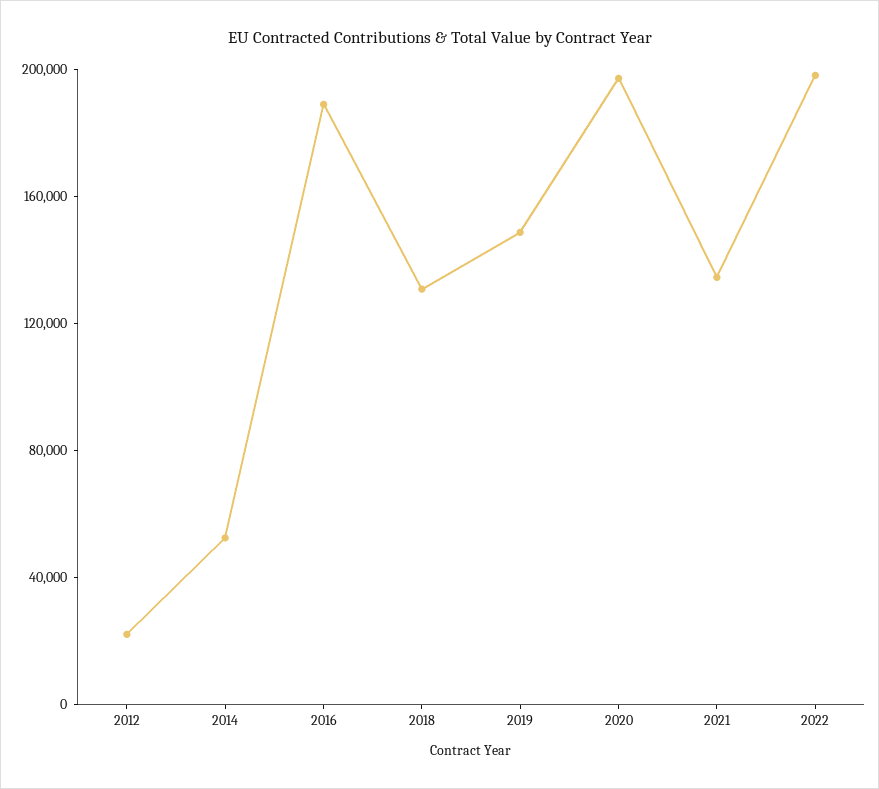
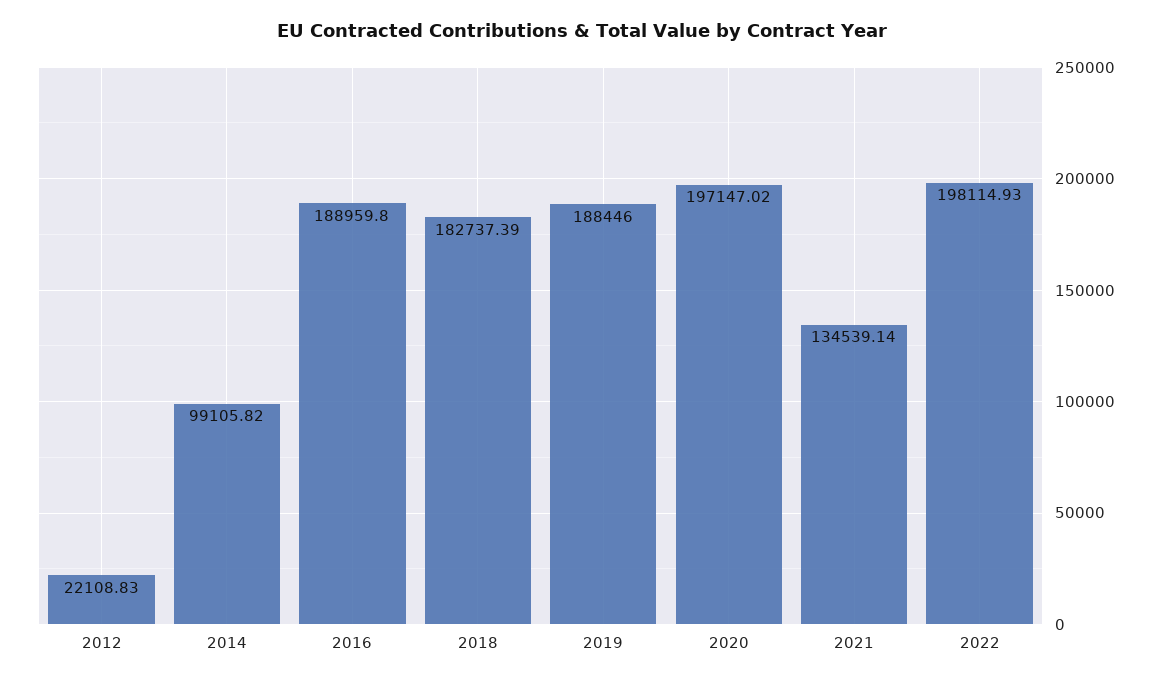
2014: 50000 -> 99105.82
2018: 130000 -> 182737.39
2019: 150000 -> 188446

